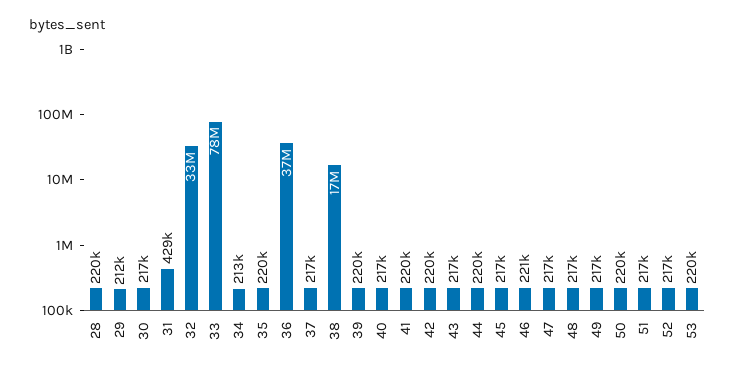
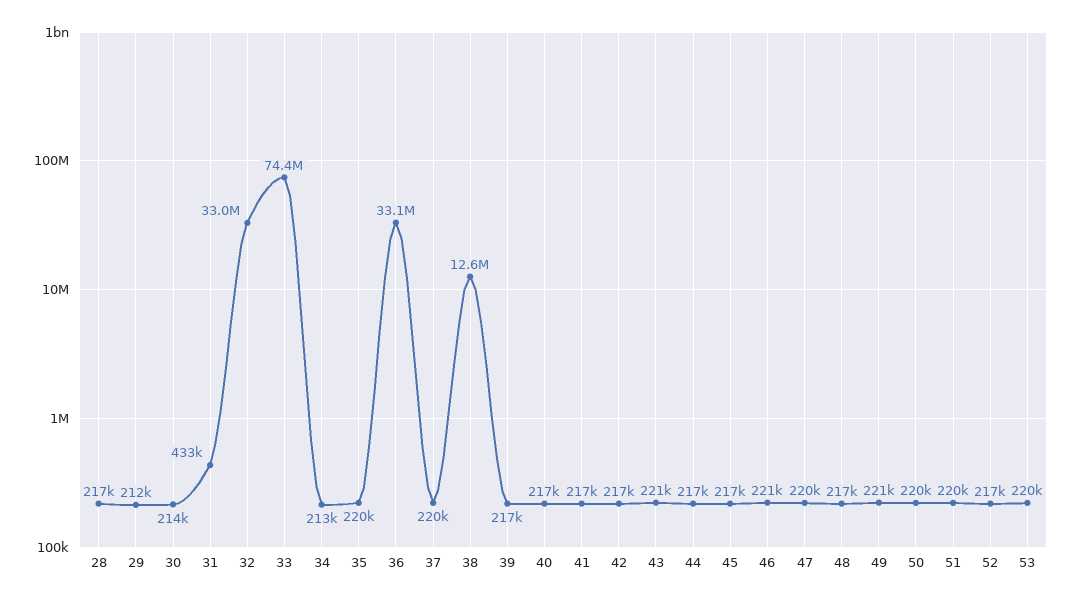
28: 220000 -> 217000
30: 217000 -> 214000
31: 429000 -> 433000
33: 78000000 -> 74400000
36: 37000000 -> 33100000
37: 217000 -> 220000
38: 17000000 -> 12600000
39: 220000 -> 217000
41: 220000 -> 217000
42: 220000 -> 217000
43: 217000 -> 221000
44: 220000 -> 217000
47: 217000 -> 220000
49: 217000 -> 221000
51: 217000 -> 220000

